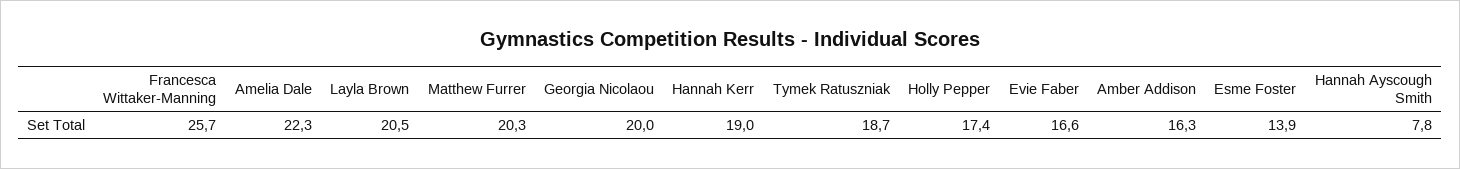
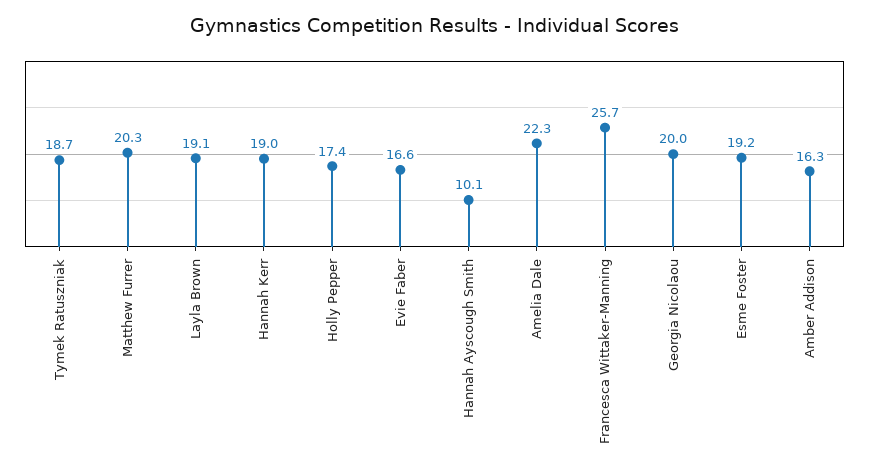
Layla Brown: 20.5 -> 19.1
Esme Foster: 13.9 -> 19.2
Hannah Ayscough Smith: 7.8 -> 10.1

